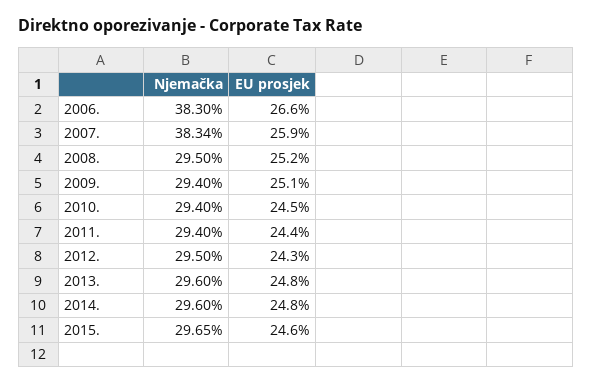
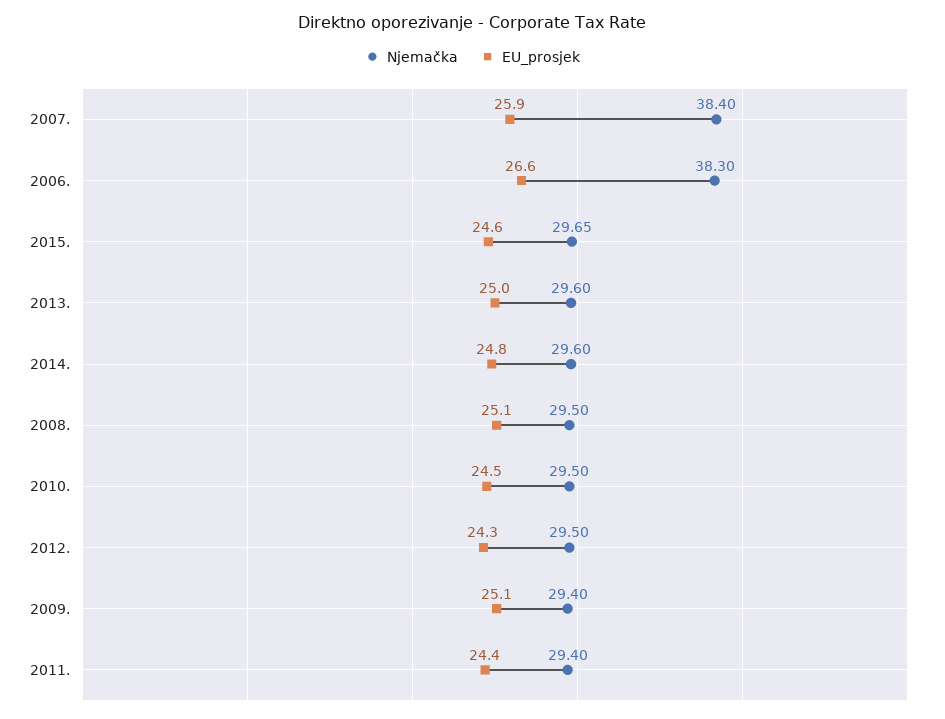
Njemačka, 2007.: 38.34 -> 38.4
EU prosjek, 2008.: 25.2 -> 25.1
Njemačka, 2010.: 29.4 -> 29.5
EU prosjek, 2013.: 24.8 -> 25

